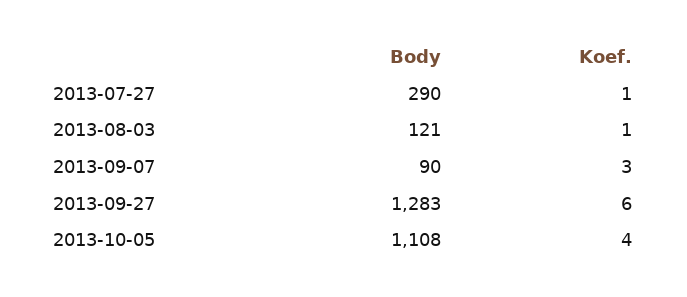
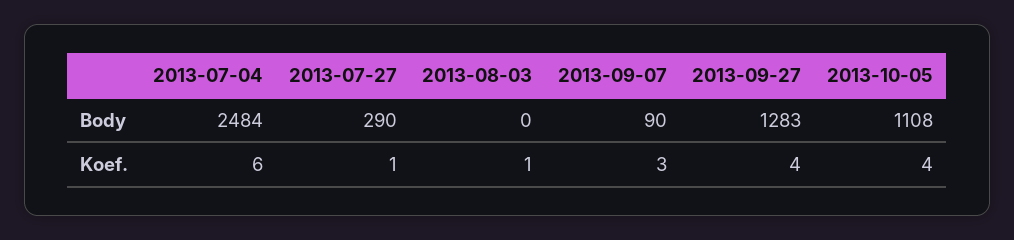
Body, 2013-08-03: 121 -> 0
Koef., 2013-09-27: 6 -> 4
Body, 2013-07-04: none -> 2484
Koef., 2013-07-04: none -> 6

